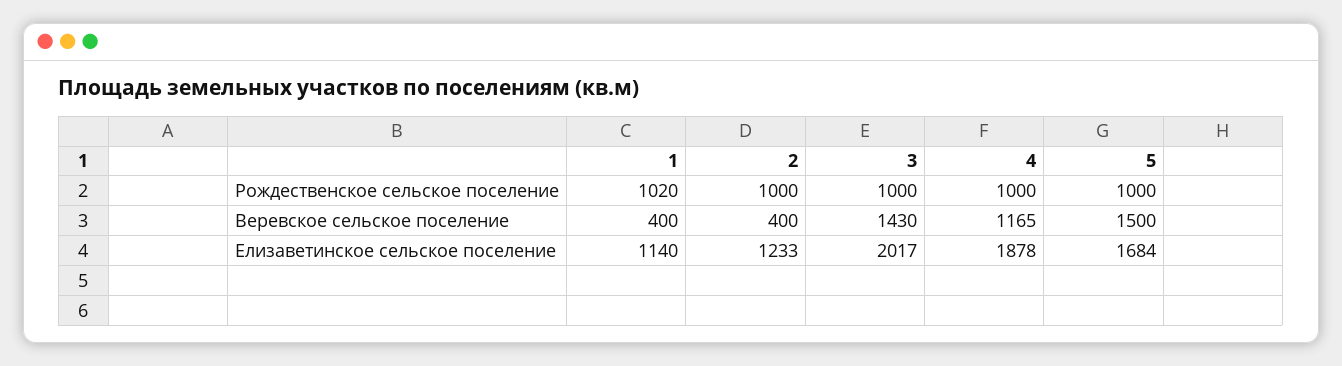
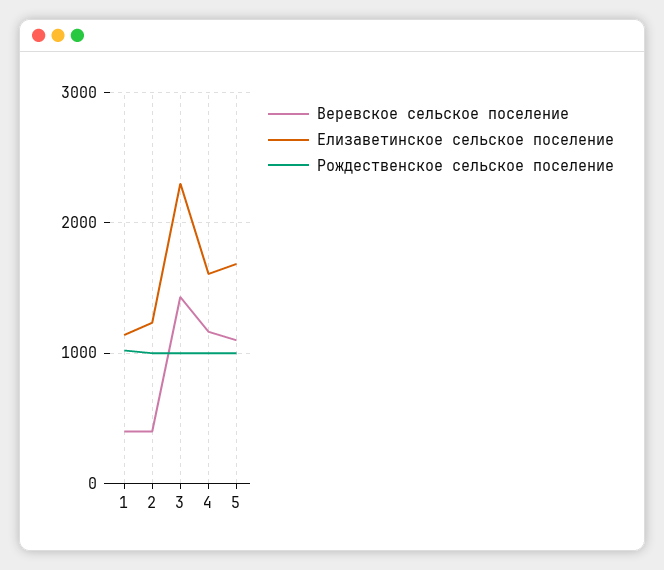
Веревское сельское поселение, 5: 1500 -> 1100
Елизаветинское сельское поселение, 3: 2017 -> 2300
Елизаветинское сельское поселение, 4: 1878 -> 1600

